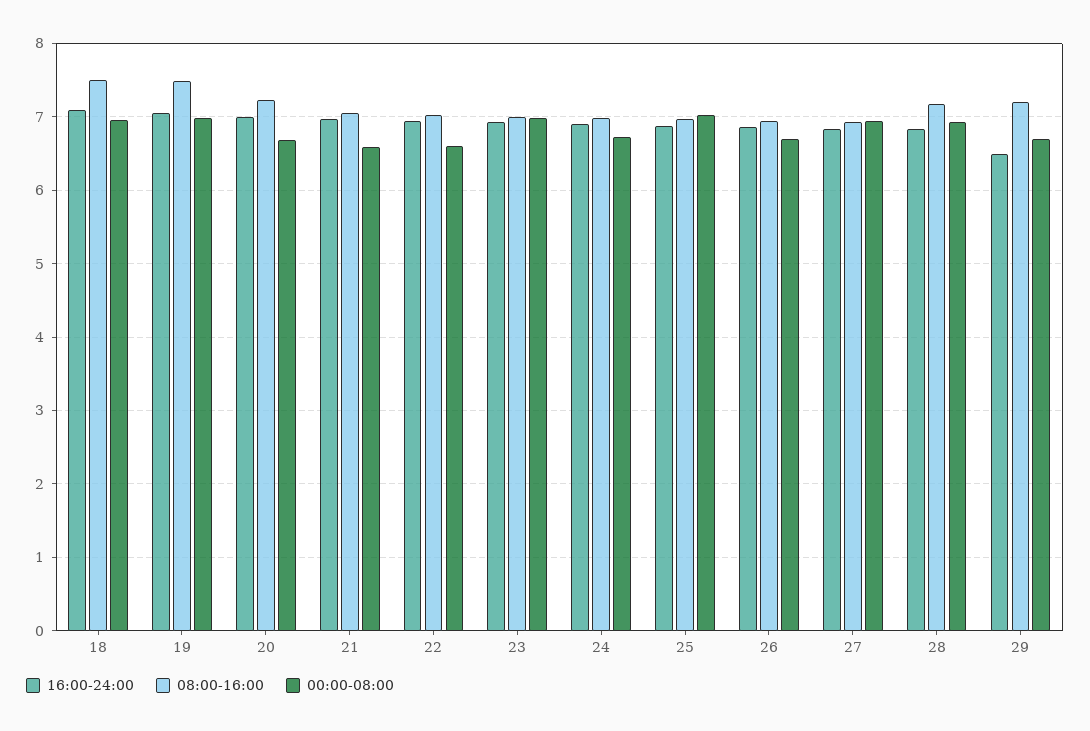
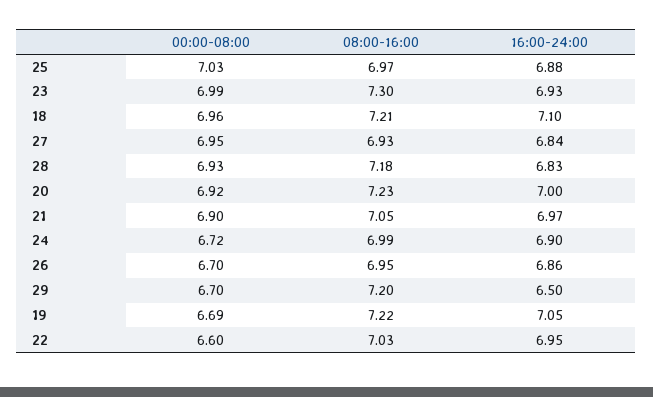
08:00-16:00, 18: 7.5 -> 7.21
08:00-16:00, 19: 7.5 -> 7.22
00:00-08:00, 19: 7 -> 6.69
00:00-08:00, 20: 6.7 -> 6.92
00:00-08:00, 21: 6.6 -> 6.9
08:00-16:00, 23: 7 -> 7.3

